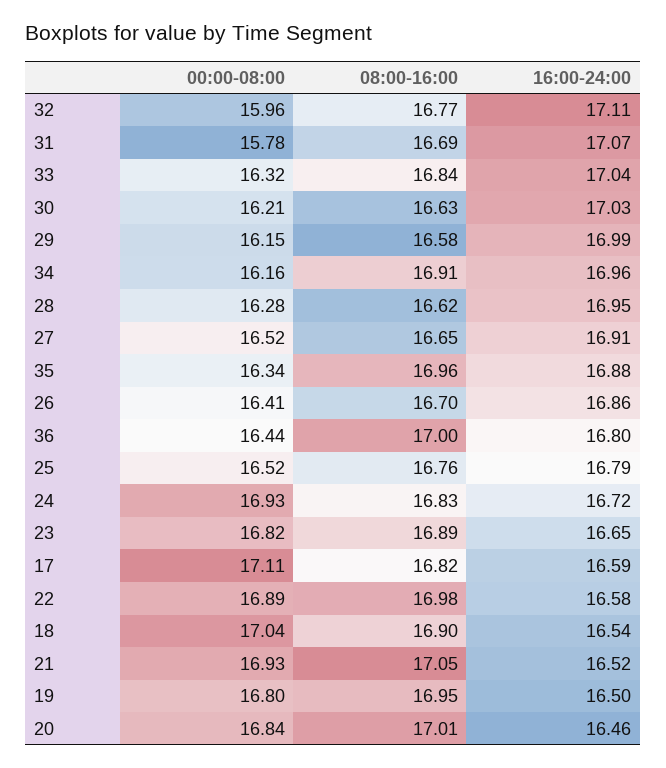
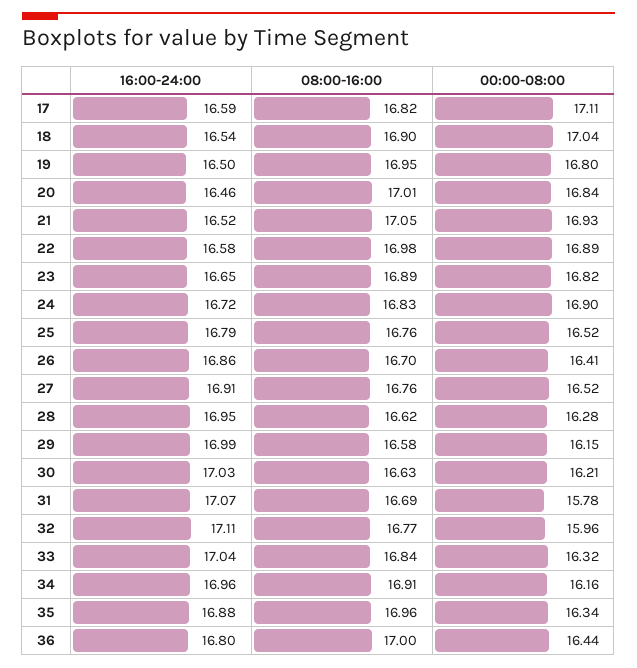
08:00-16:00, 27: 16.65 -> 16.76
00:00-08:00, 24: 16.93 -> 16.9

